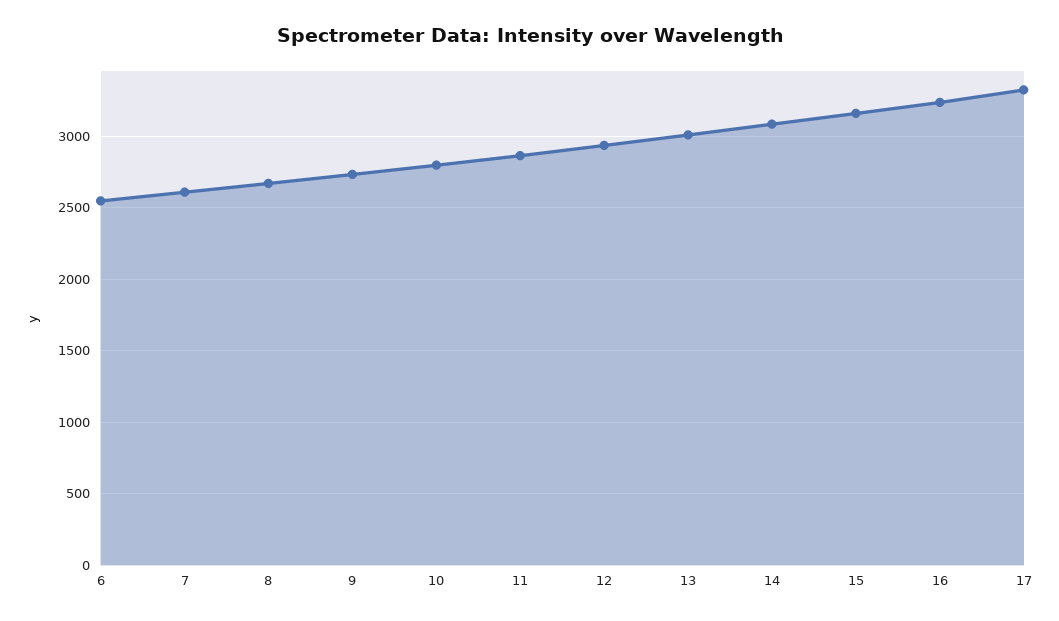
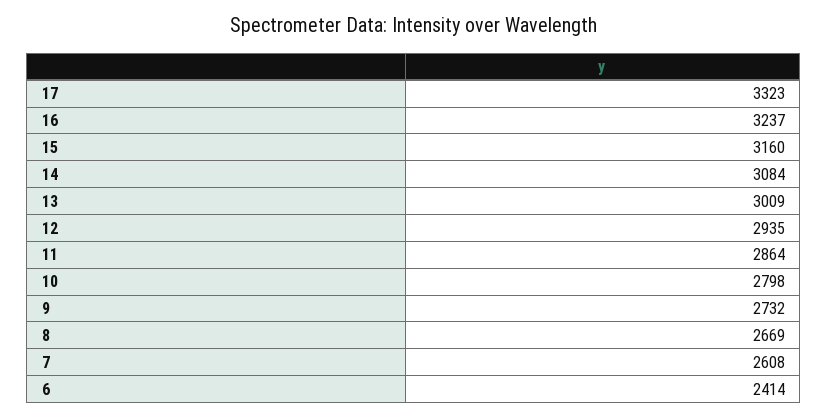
6: 2550 -> 2414

